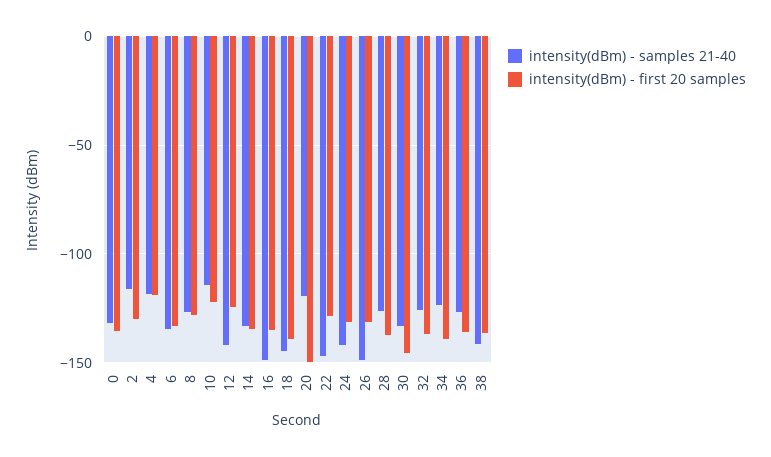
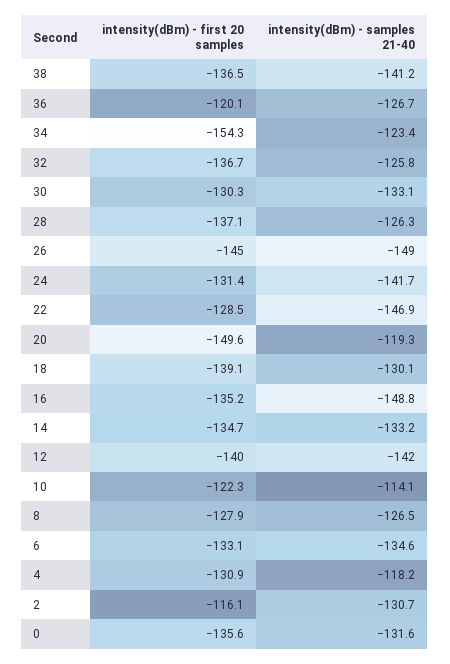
intensity(dBm) - samples 21-40, 2: -115 -> -130.7
intensity(dBm) - first 20 samples, 2: -130 -> -116.1
intensity(dBm) - first 20 samples, 4: -120 -> -130.9
intensity(dBm) - first 20 samples, 12: -125 -> -140
intensity(dBm) - samples 21-40, 18: -145 -> -130.1
intensity(dBm) - first 20 samples, 26: -130 -> -145
intensity(dBm) - first 20 samples, 30: -145 -> -130.3
intensity(dBm) - first 20 samples, 34: -140 -> -154.3
intensity(dBm) - first 20 samples, 36: -135 -> -120.1

